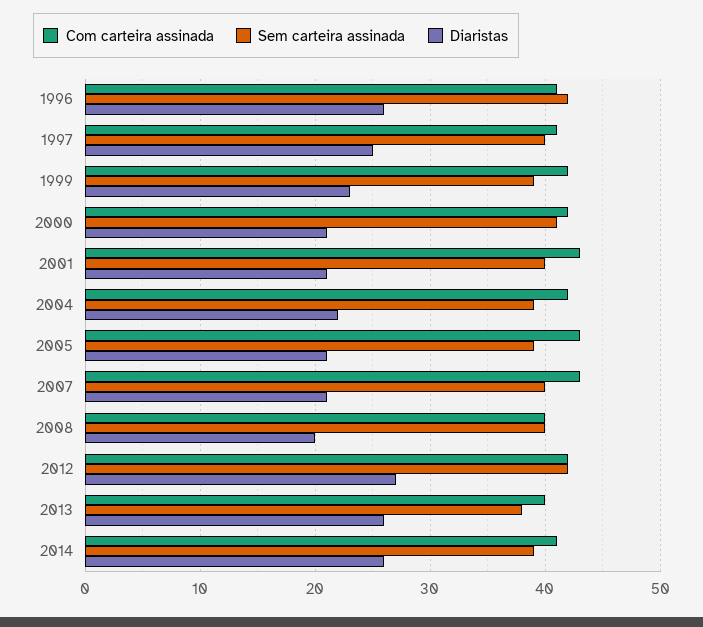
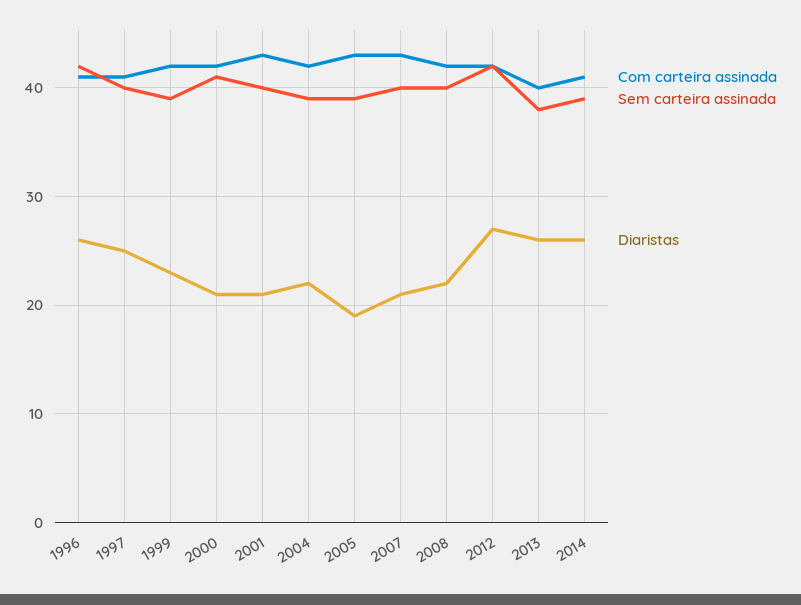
Diaristas, 2005: 21 -> 19
Com carteira assinada, 2008: 40 -> 42
Diaristas, 2008: 20 -> 22

